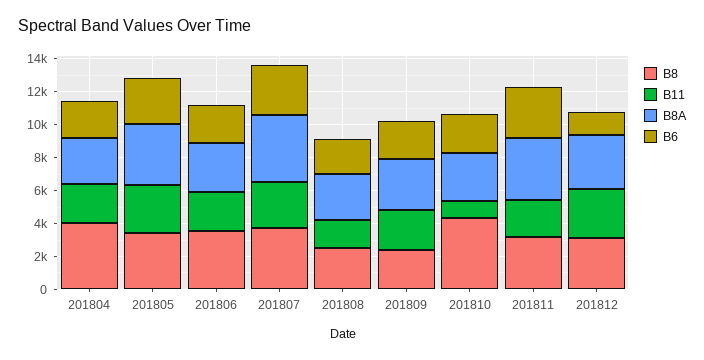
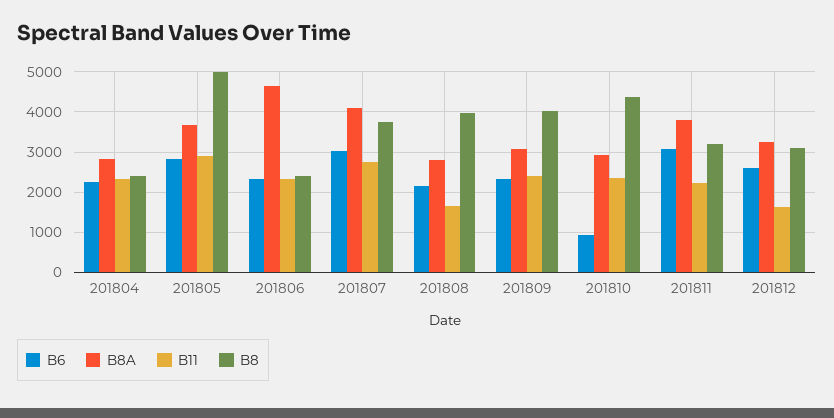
B8, 201804: 4000 -> 2400
B8, 201805: 3500 -> 5000
B8, 201806: 3500 -> 2400
B8A, 201806: 3000 -> 4600
B8, 201808: 2500 -> 4000
B8, 201809: 2500 -> 4000
B11, 201810: 1000 -> 2400
B6, 201810: 2500 -> 1000
B11, 201812: 3000 -> 1600
B6, 201812: 1500 -> 2600

